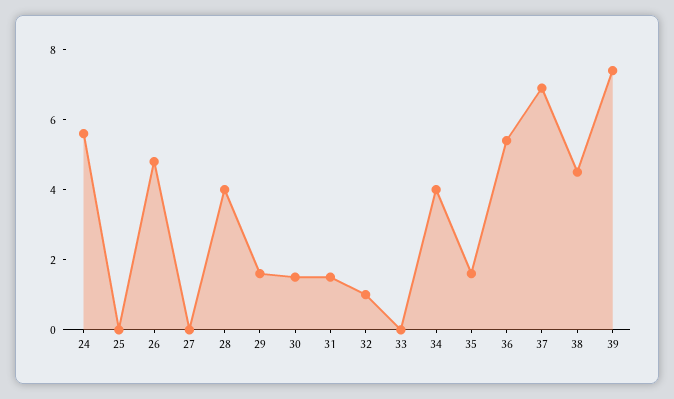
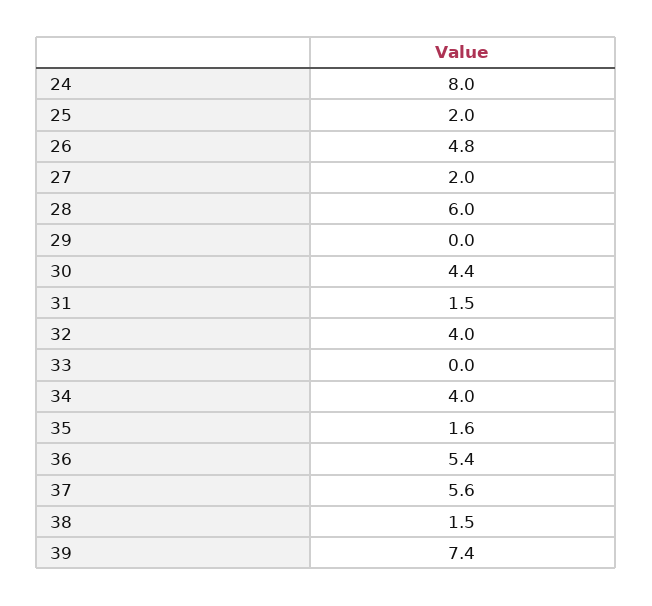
24: 5.5 -> 8
25: 0 -> 2
27: 0 -> 2
28: 4 -> 6
29: 1.5 -> 0
30: 1.5 -> 4.4
32: 1 -> 4
37: 7 -> 5.6
38: 4.5 -> 1.5

